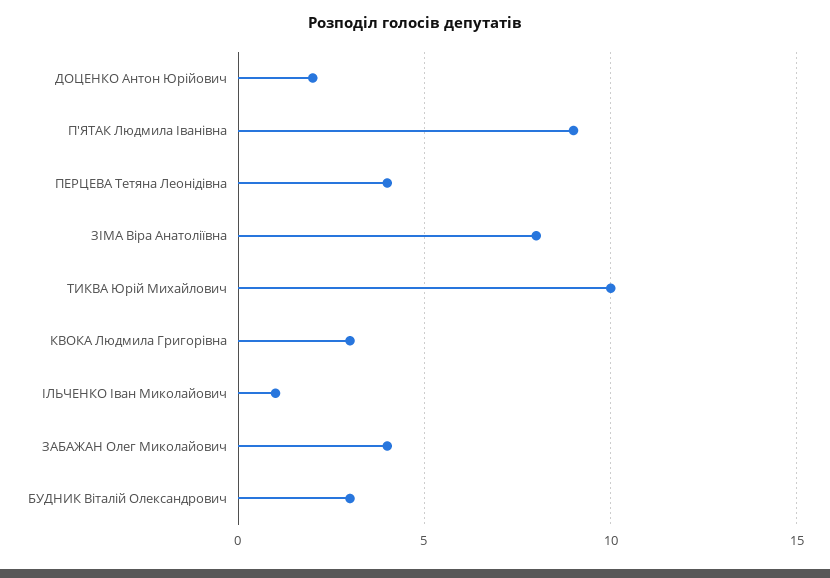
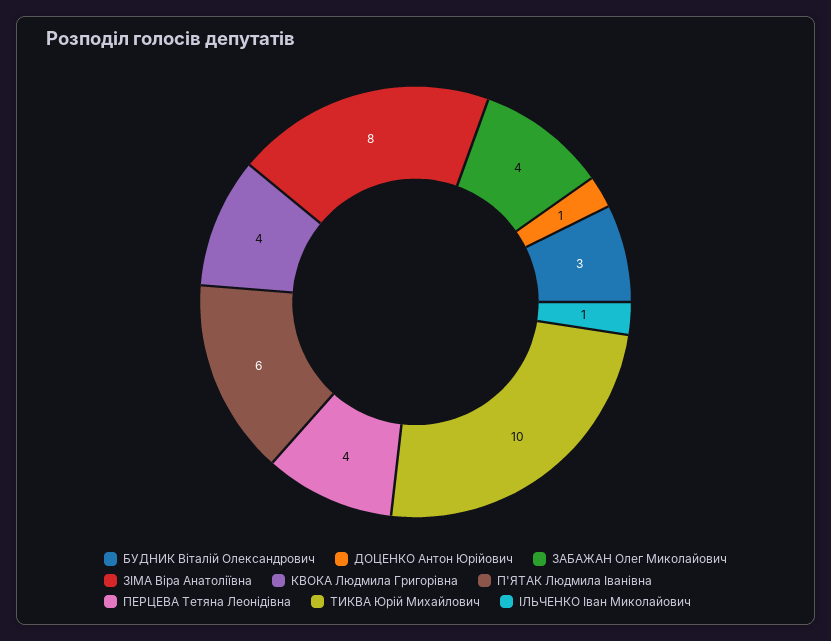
ДОЦЕНКО Антон Юрійович: 2 -> 1
П'ЯТАК Людмила Іванівна: 9 -> 6
КВОКА Людмила Григорівна: 3 -> 4

